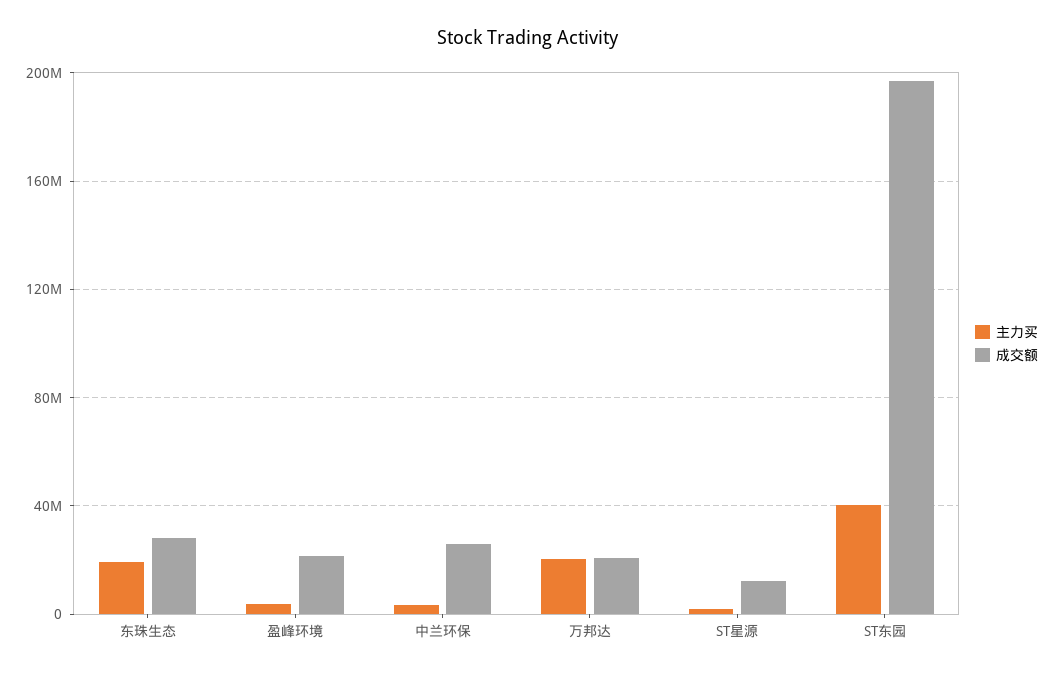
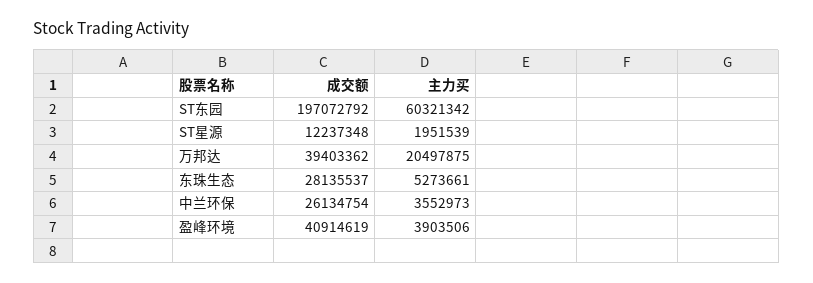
主力买, 东珠生态: 20000000 -> 5273661
成交额, 盈峰环境: 20000000 -> 40914619
成交额, 万邦达: 20000000 -> 39403362
主力买, ST东园: 40000000 -> 60321342

